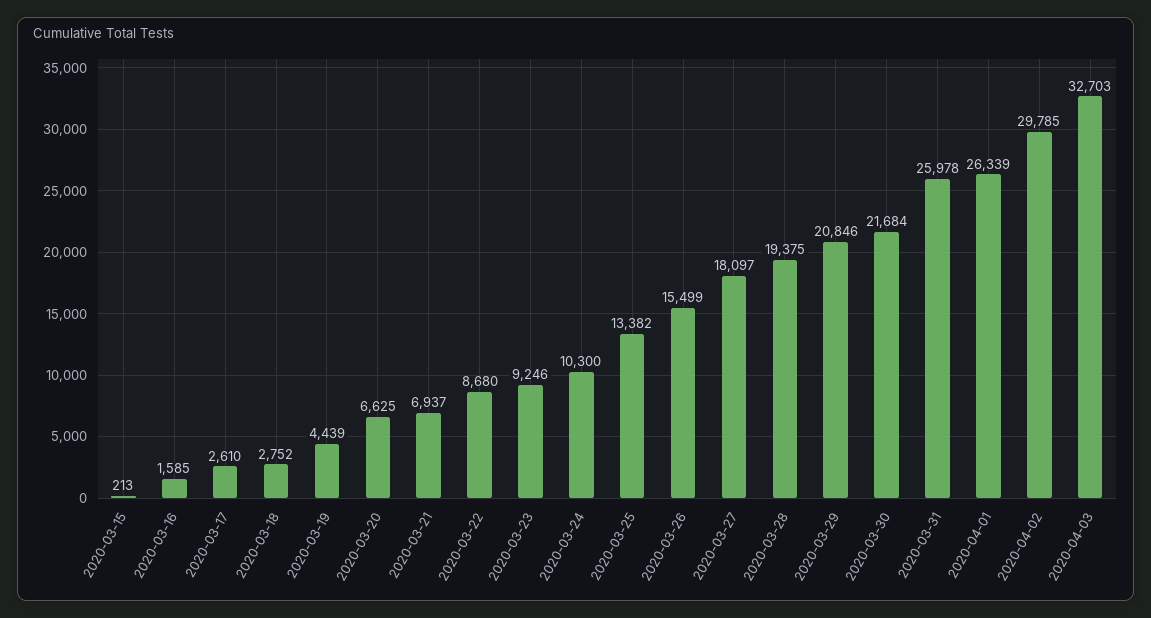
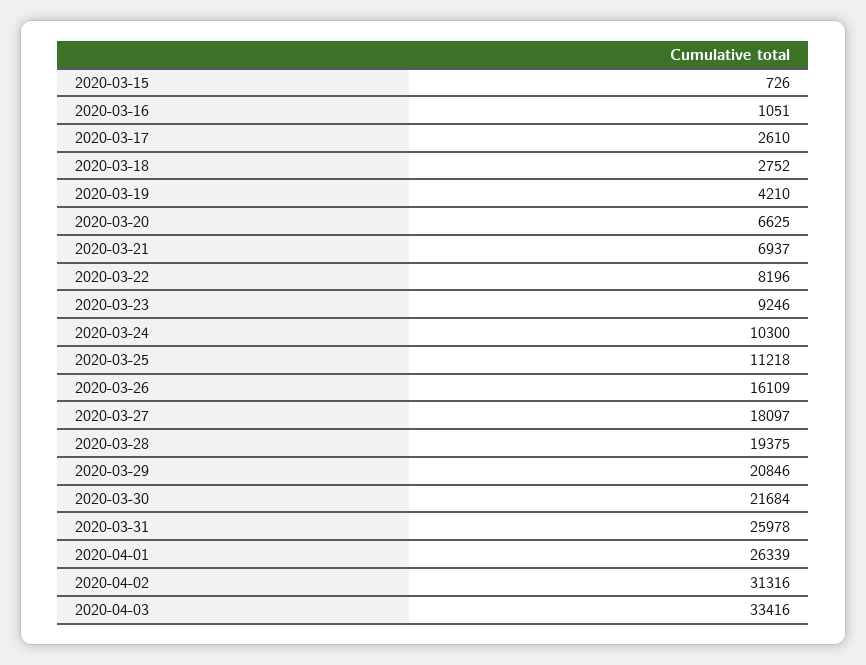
2020-03-15: 213 -> 726
2020-03-16: 1585 -> 1051
2020-03-19: 4439 -> 4210
2020-03-22: 8680 -> 8196
2020-03-25: 13382 -> 11218
2020-03-26: 15499 -> 16109
2020-04-02: 29785 -> 31316
2020-04-03: 32703 -> 33416

